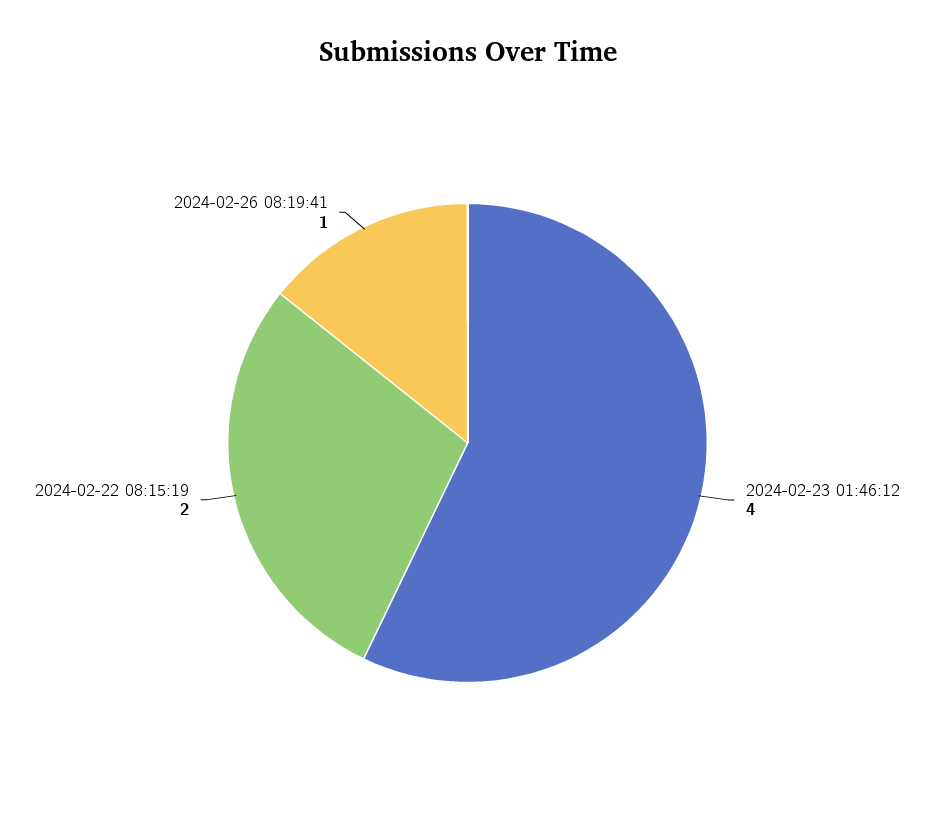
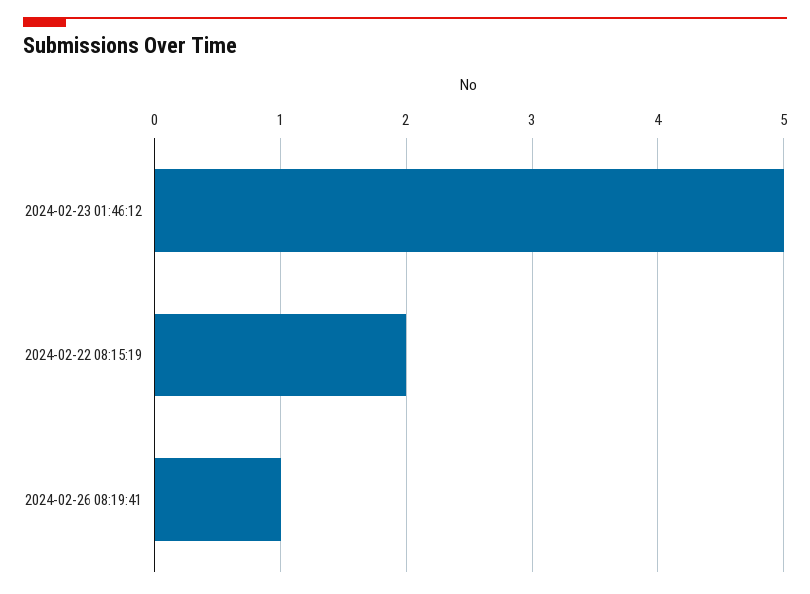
2024-02-23 01:46:12: 4 -> 5

